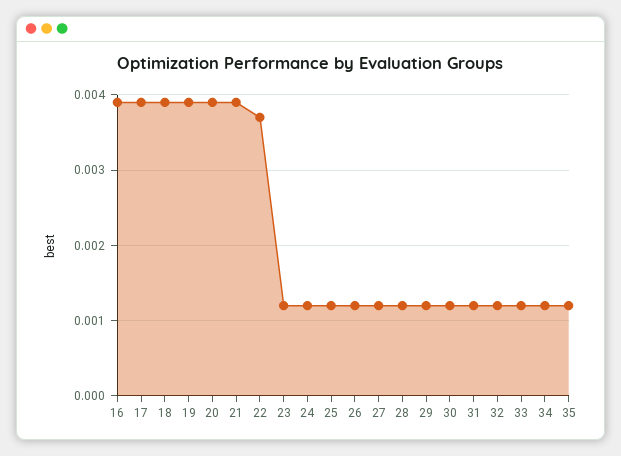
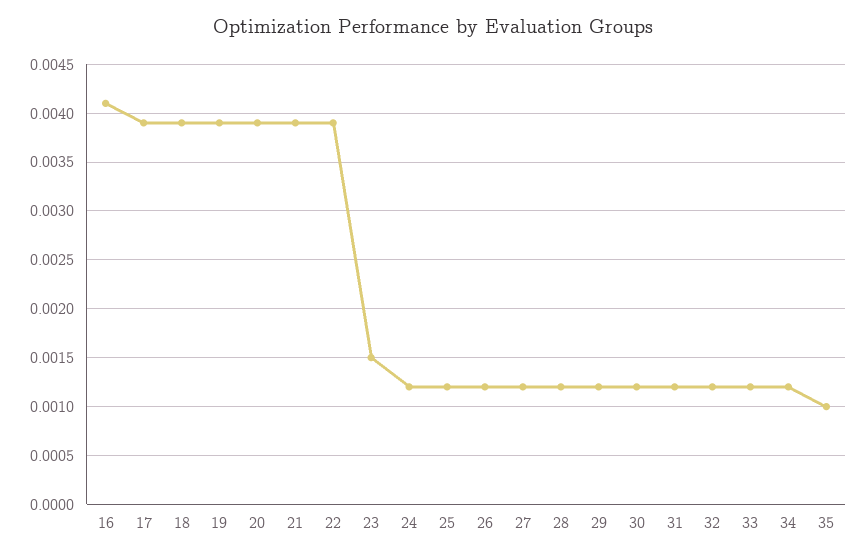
16: 0.0039 -> 0.0041
22: 0.0037 -> 0.0039
23: 0.0012 -> 0.0015
35: 0.0012 -> 0.001

